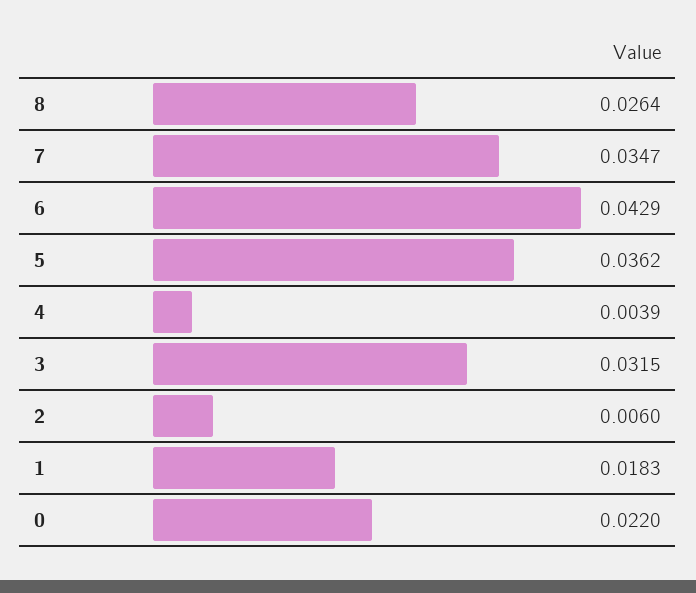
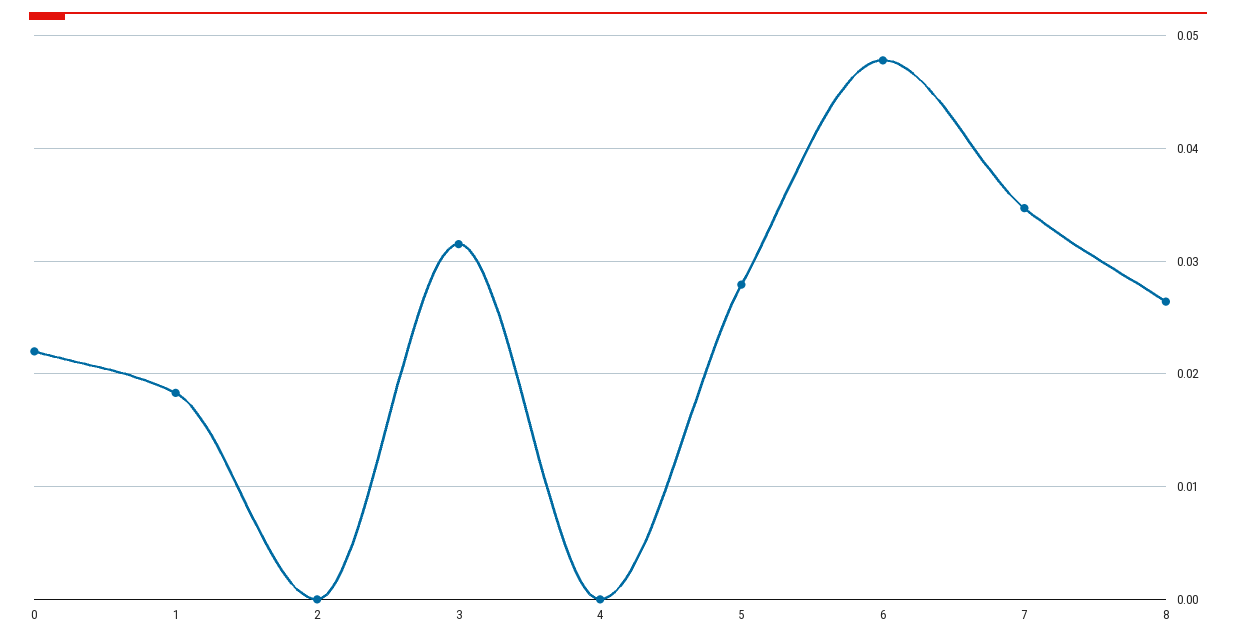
6: 0.0429 -> 0.048
5: 0.0362 -> 0.028
4: 0.0039 -> 0
2: 0.006 -> 0

